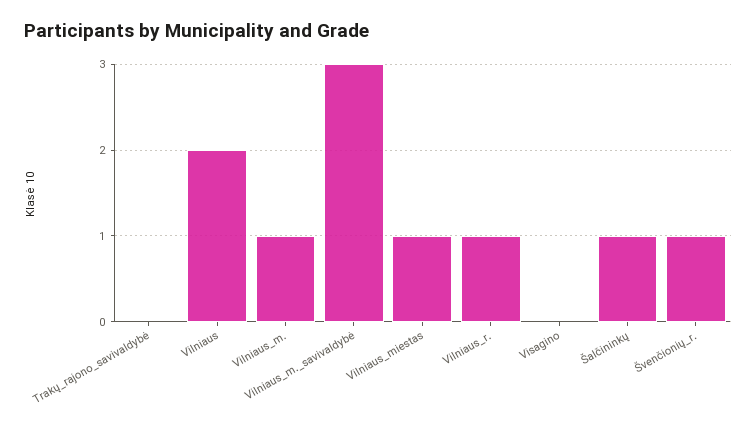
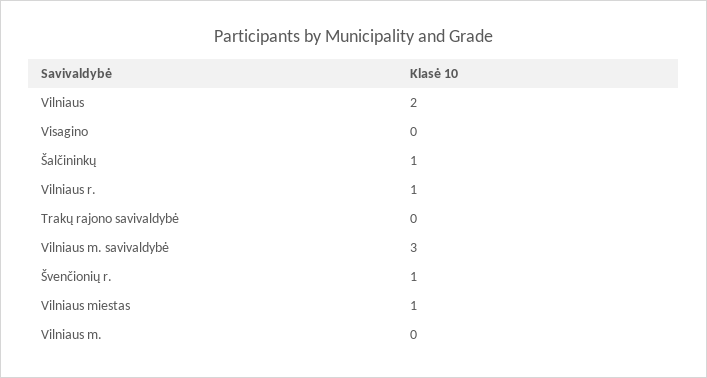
Vilniaus_m.: 1 -> 0

